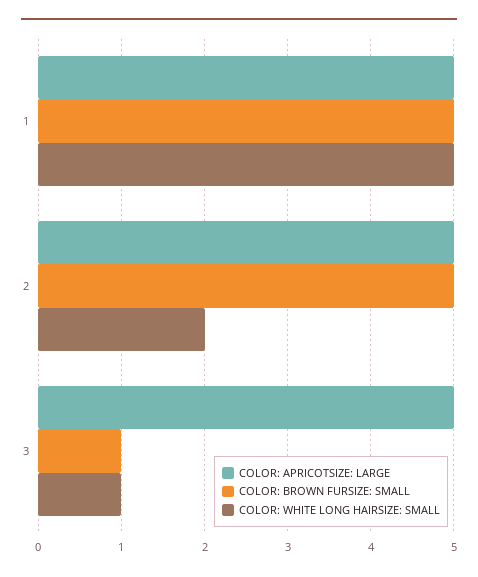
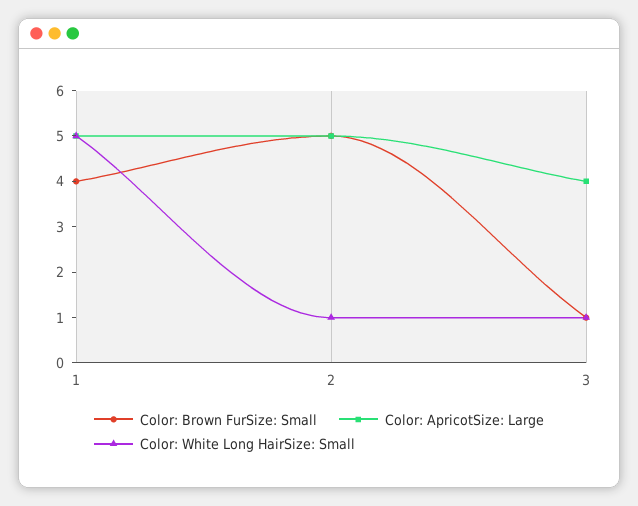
COLOR: BROWN FURSIZE: SMALL, 1: 5 -> 4
COLOR: WHITE LONG HAIRSIZE: SMALL, 2: 2 -> 1
COLOR: APRICOTSIZE: LARGE, 3: 5 -> 4

